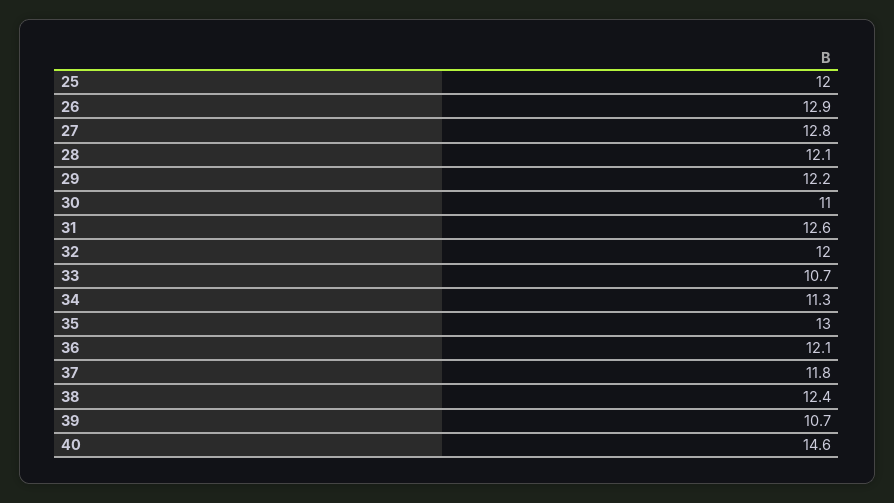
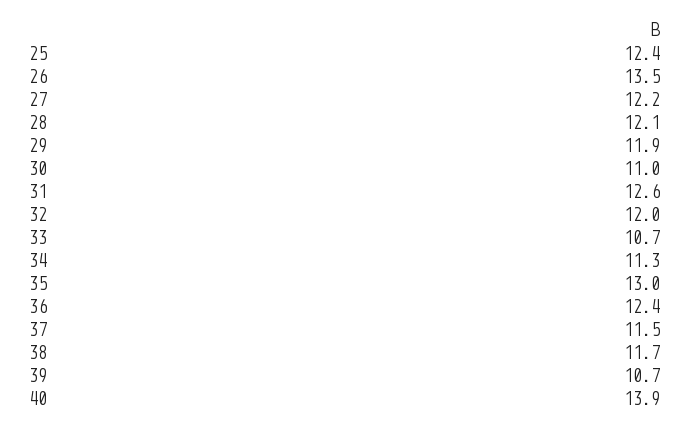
25: 12 -> 12.4
26: 12.9 -> 13.5
27: 12.8 -> 12.2
29: 12.2 -> 11.9
36: 12.1 -> 12.4
37: 11.8 -> 11.5
38: 12.4 -> 11.7
40: 14.6 -> 13.9

